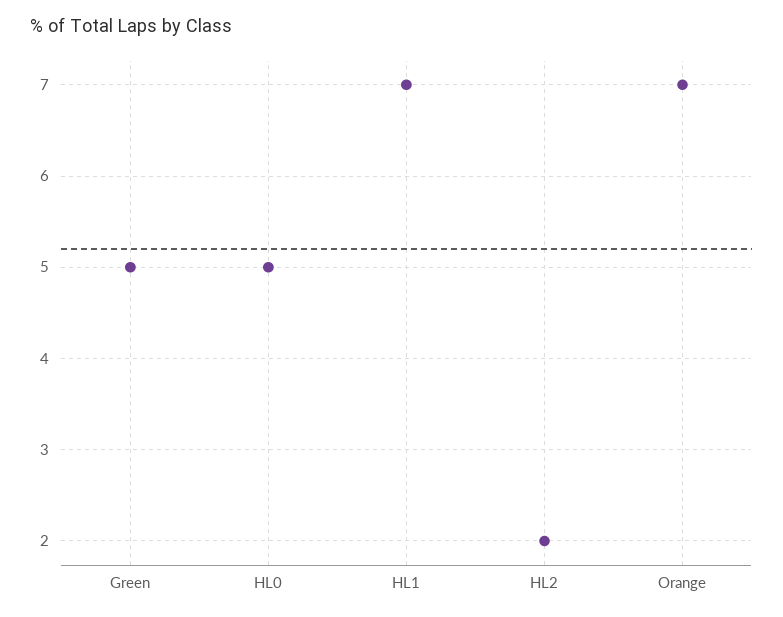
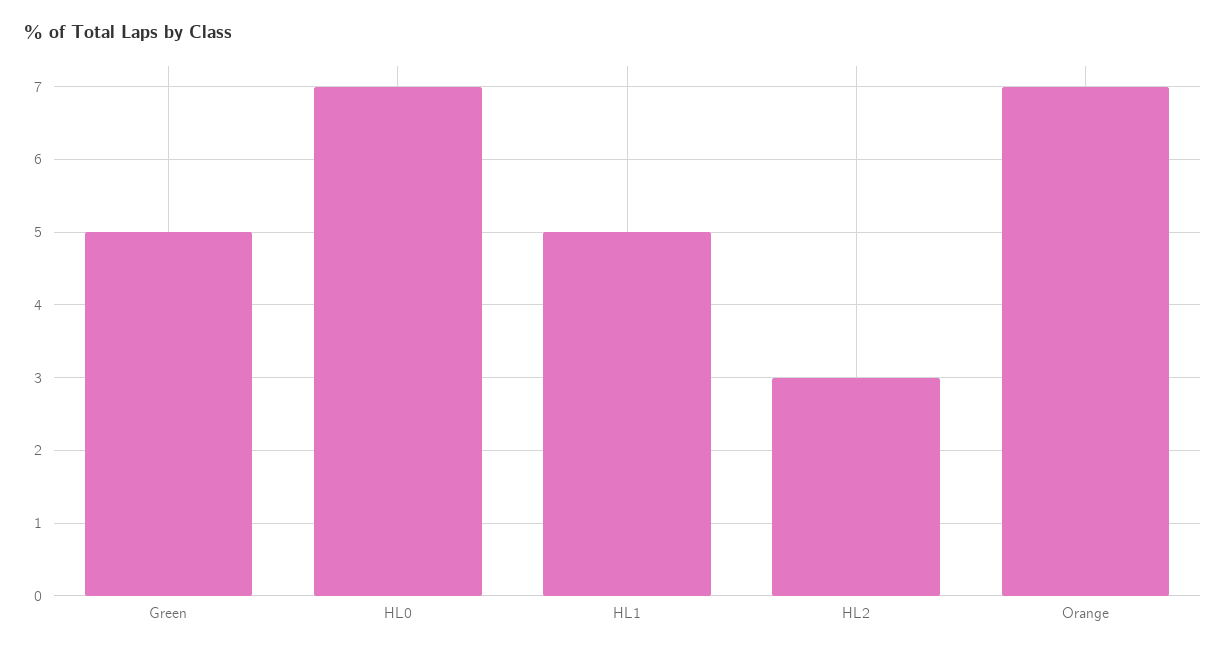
HL0: 5 -> 7
HL1: 7 -> 5
HL2: 2 -> 3

